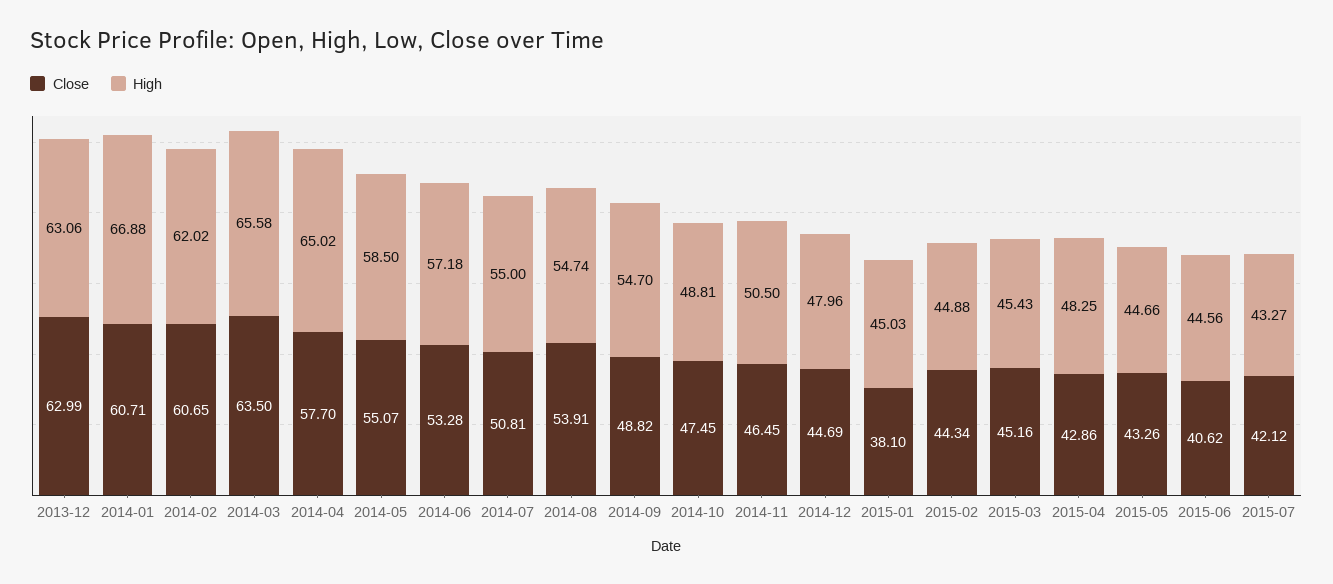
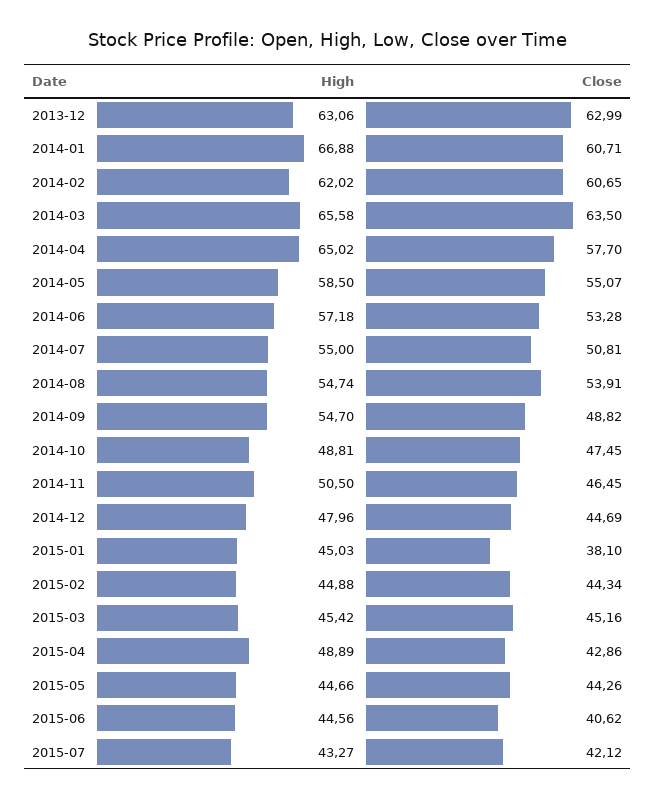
High, 2015-03: 45.43 -> 45.42
High, 2015-04: 48.25 -> 48.89
Close, 2015-05: 43.26 -> 44.26

